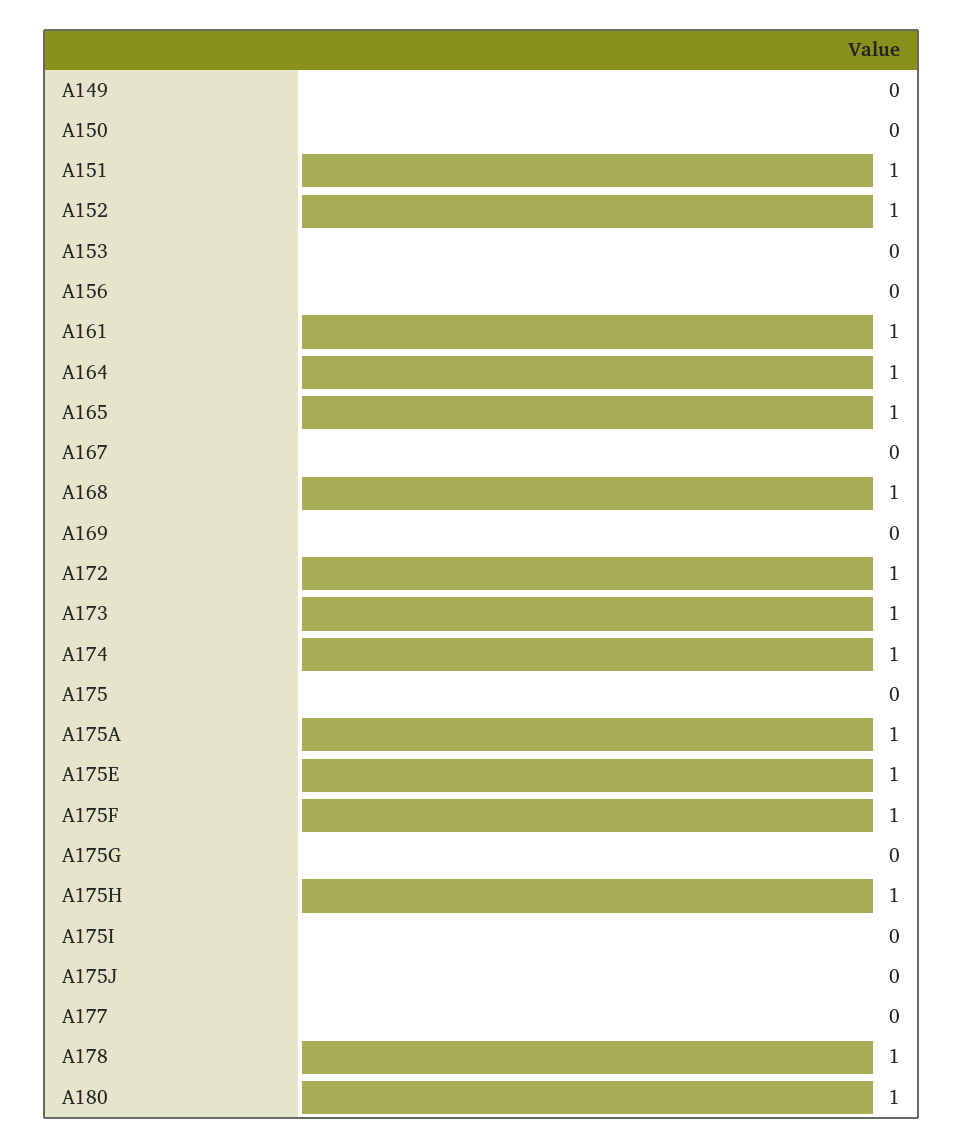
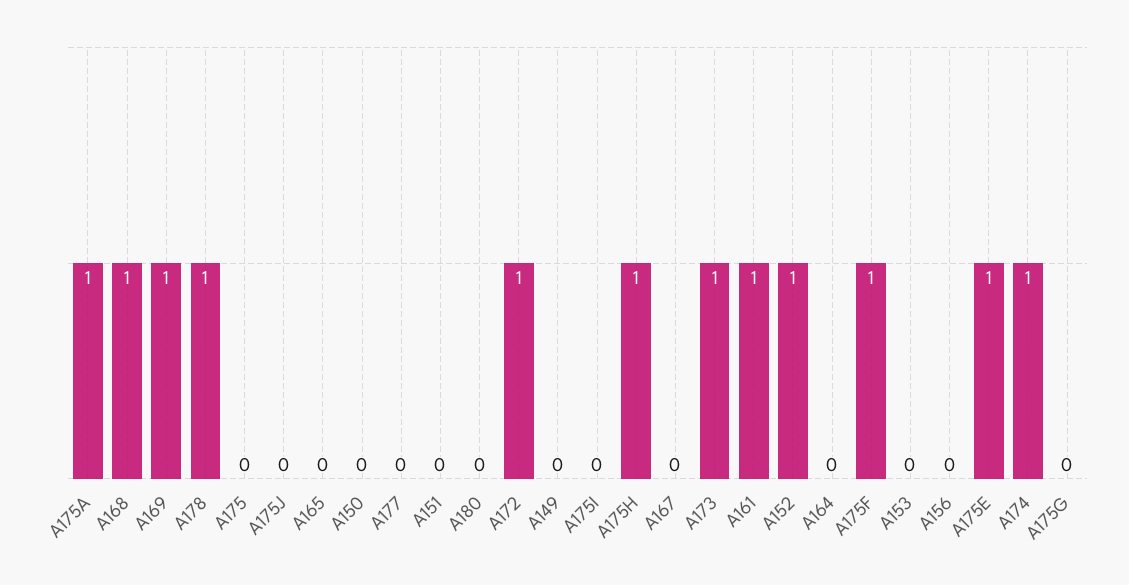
A151: 1 -> 0
A164: 1 -> 0
A165: 1 -> 0
A169: 0 -> 1
A180: 1 -> 0

